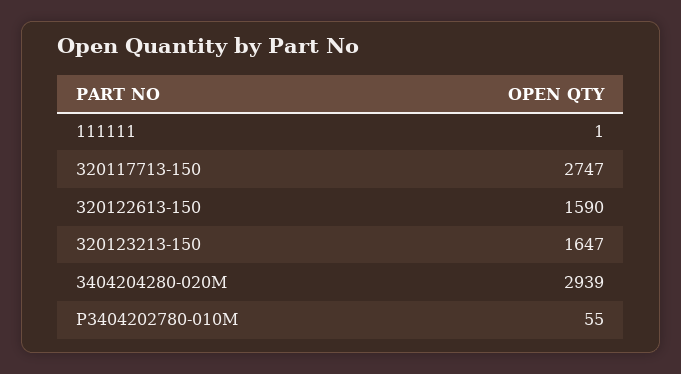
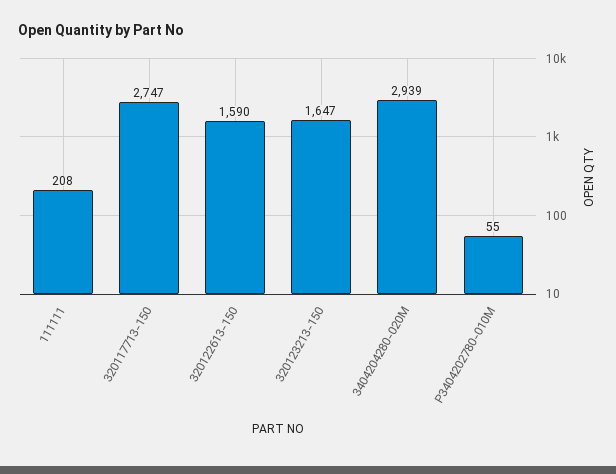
111111: 1 -> 208

